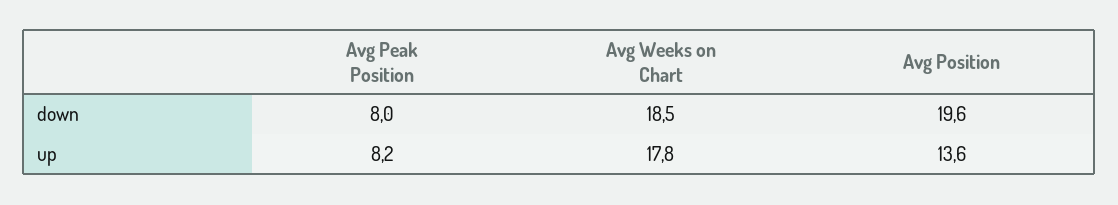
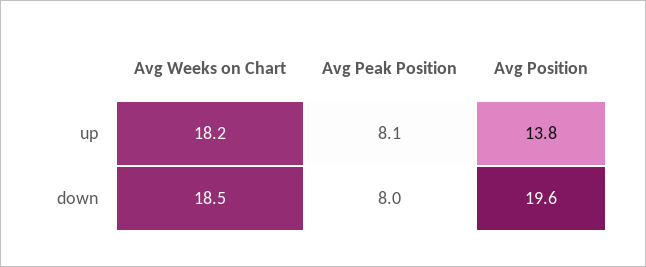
Avg Peak Position, up: 8.2 -> 8.1
Avg Weeks on Chart, up: 17.8 -> 18.2
Avg Position, up: 13.6 -> 13.8

